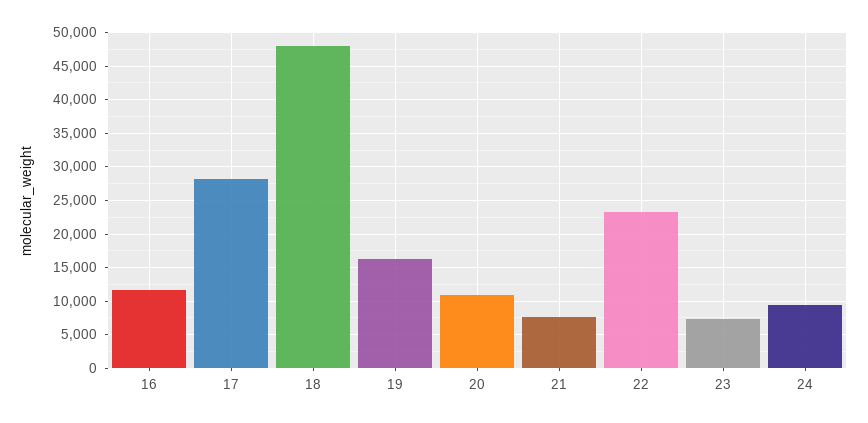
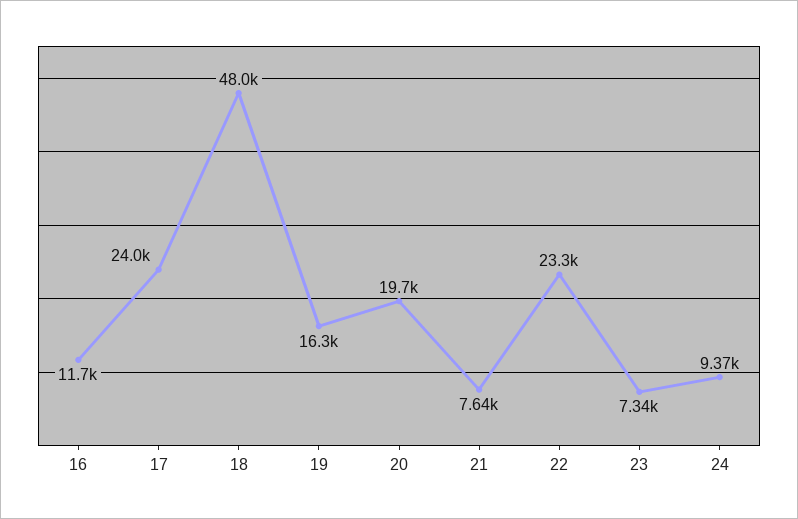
17: 28000 -> 24000
20: 11000 -> 19700

